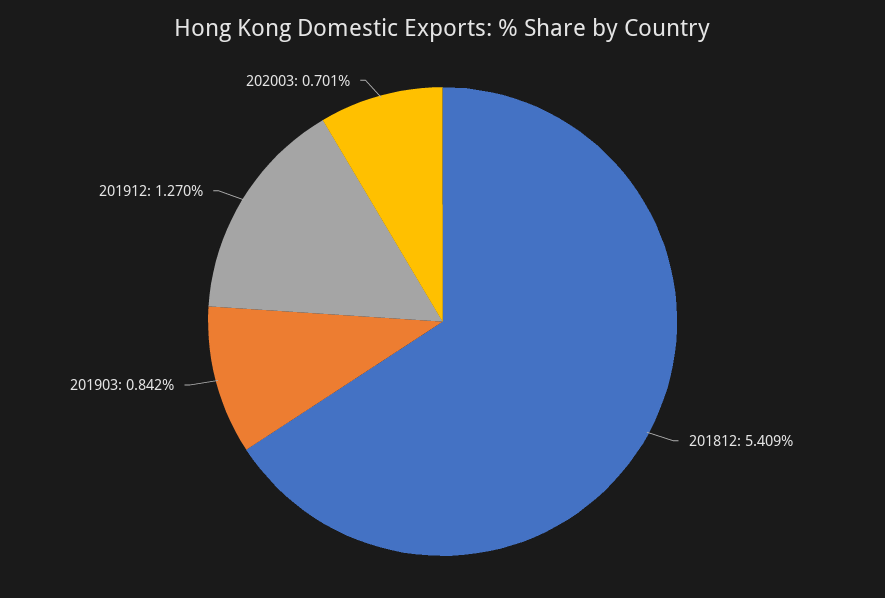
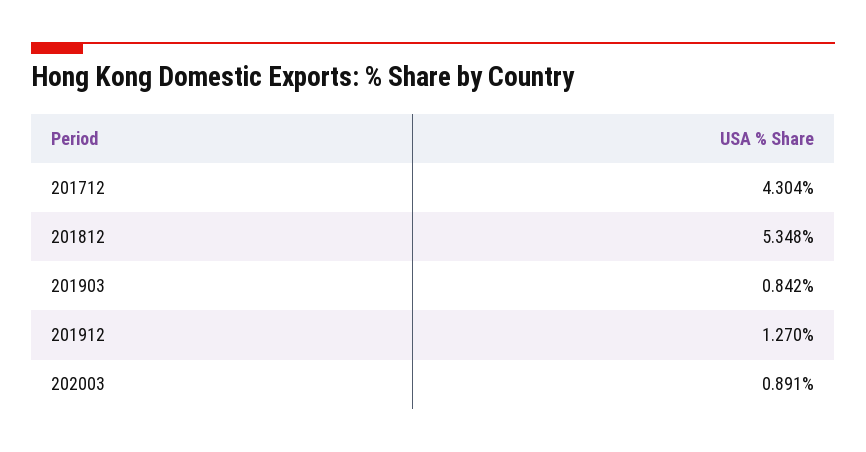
201812: 5.409 -> 5.348
202003: 0.701 -> 0.891
201712: none -> 4.304

